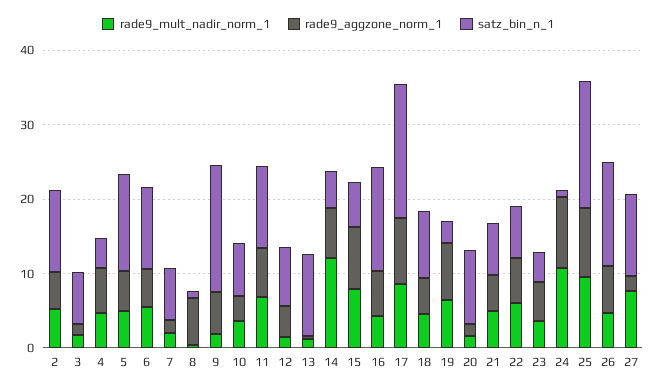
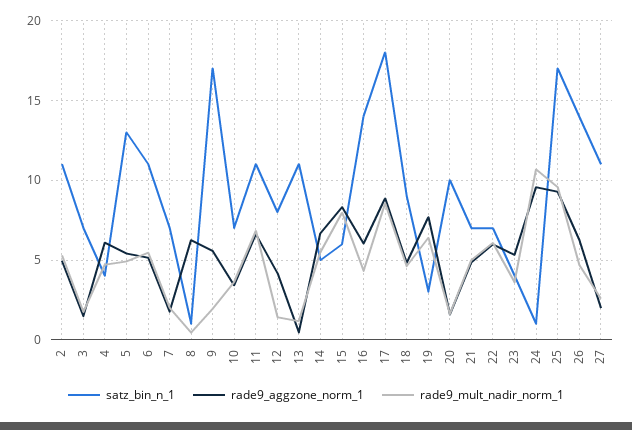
rade9_mult_nadir_norm_1, 14: 12 -> 5.5
rade9_mult_nadir_norm_1, 27: 8 -> 2.5

